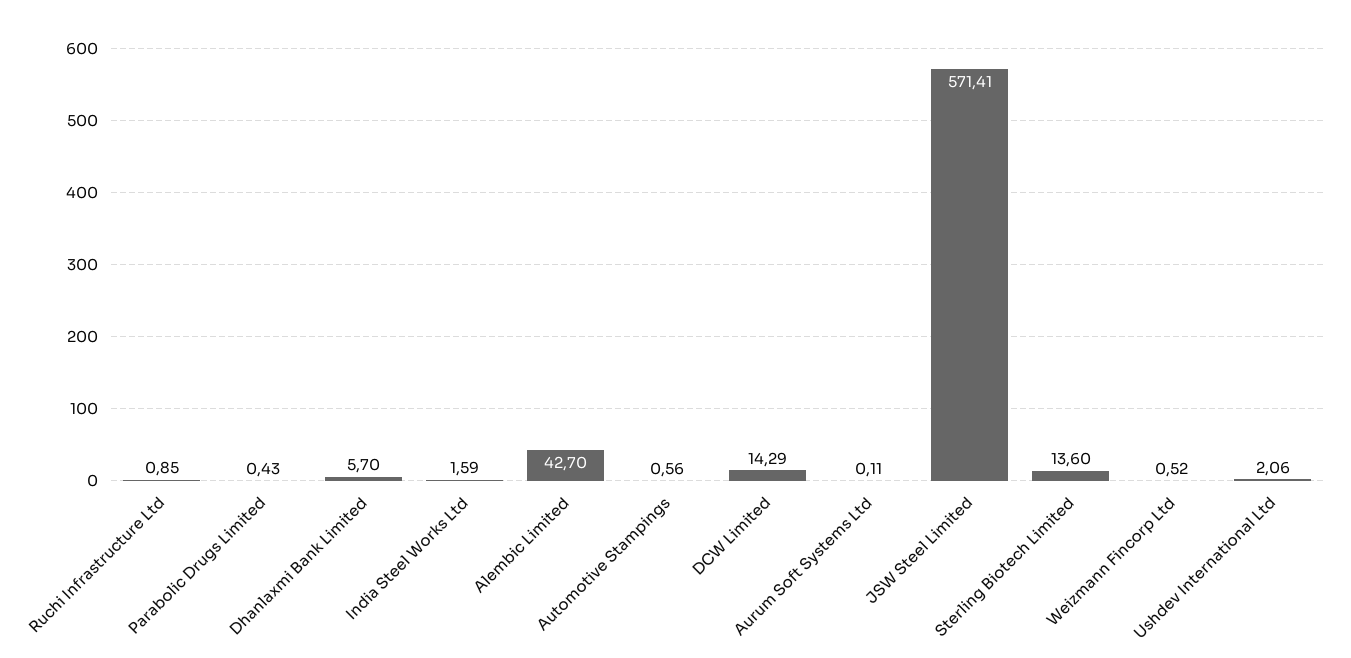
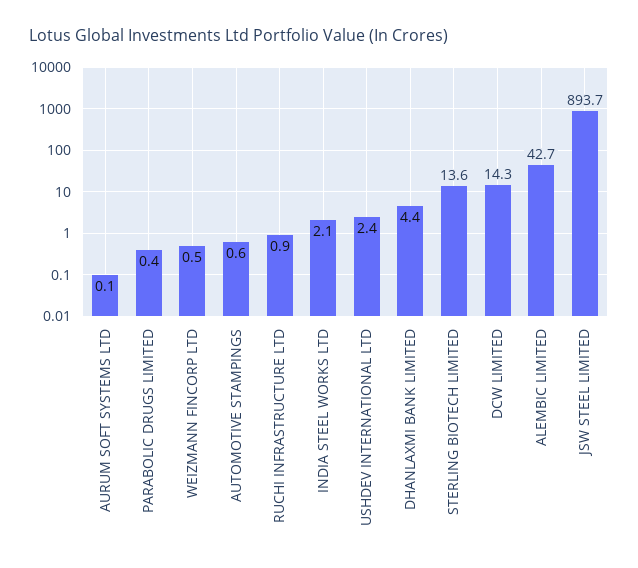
Dhanlaxmi Bank Limited: 5.7 -> 4.4
India Steel Works Ltd: 1.59 -> 2.1
JSW Steel Limited: 571.41 -> 893.7
Ushdev International Ltd: 2.06 -> 2.4

